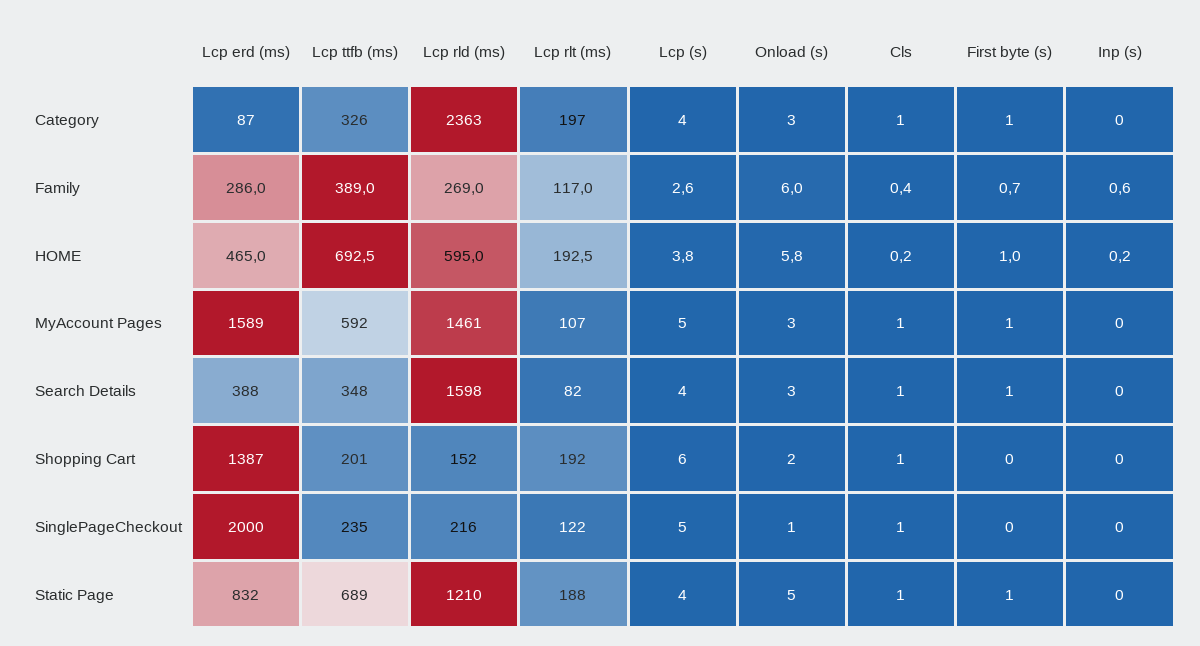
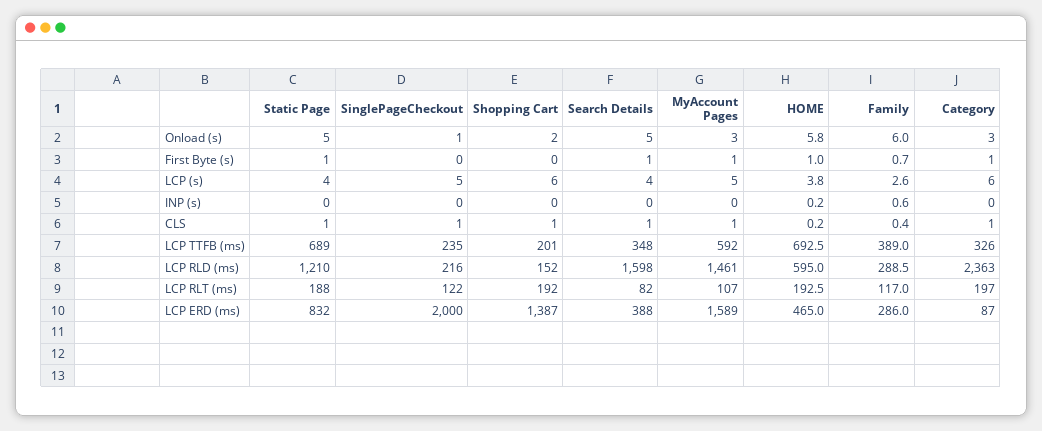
Lcp (s), Category: 4 -> 6
Lcp rld (ms), Family: 269 -> 288.5
Onload (s), Search Details: 3 -> 5

